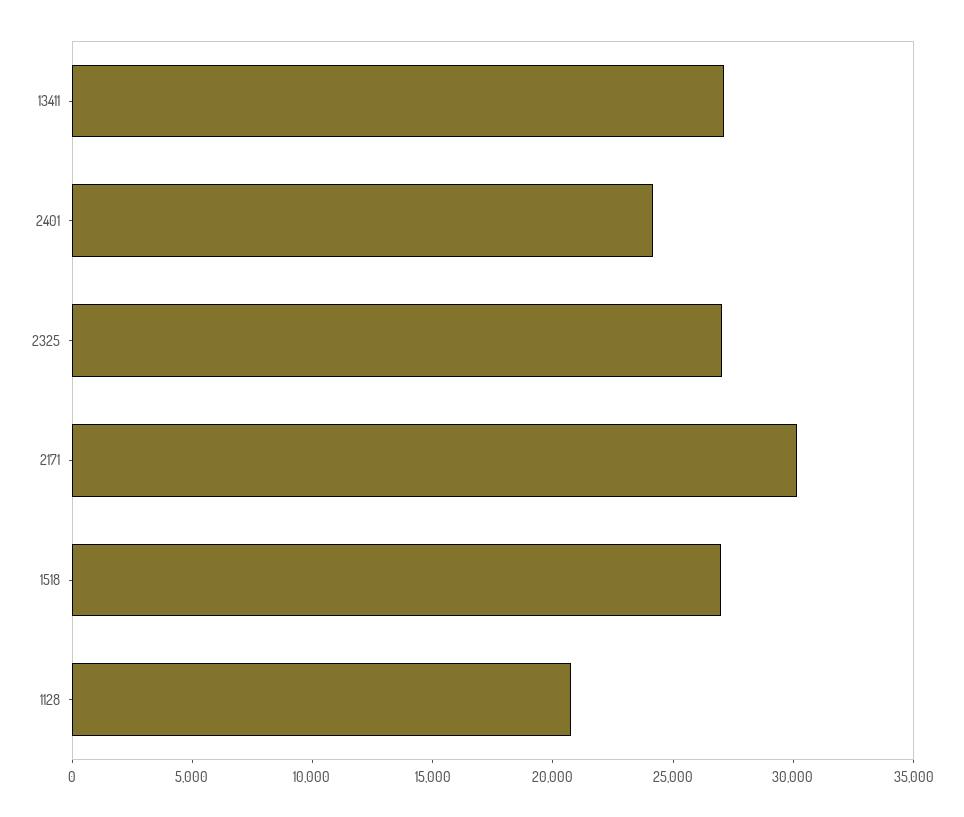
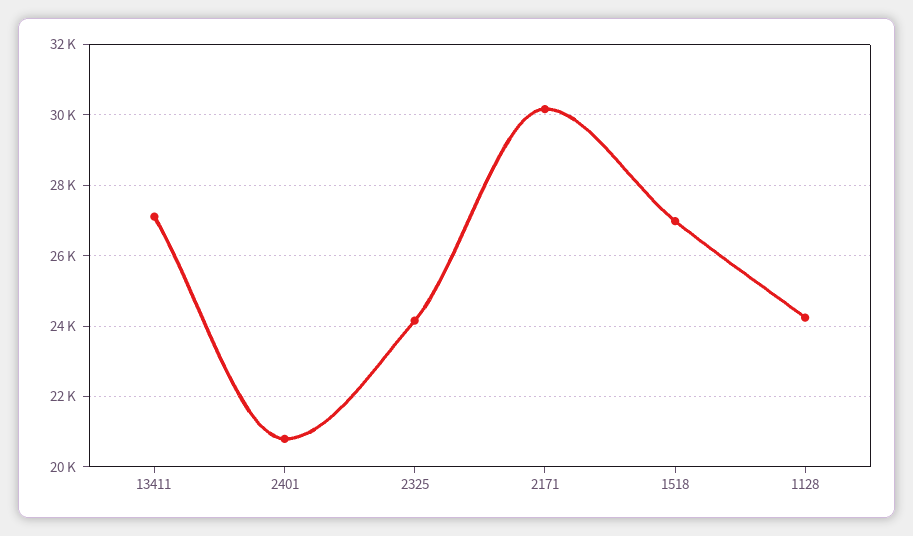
2401: 24000 -> 20800
2325: 27000 -> 24200
1128: 21000 -> 24200

